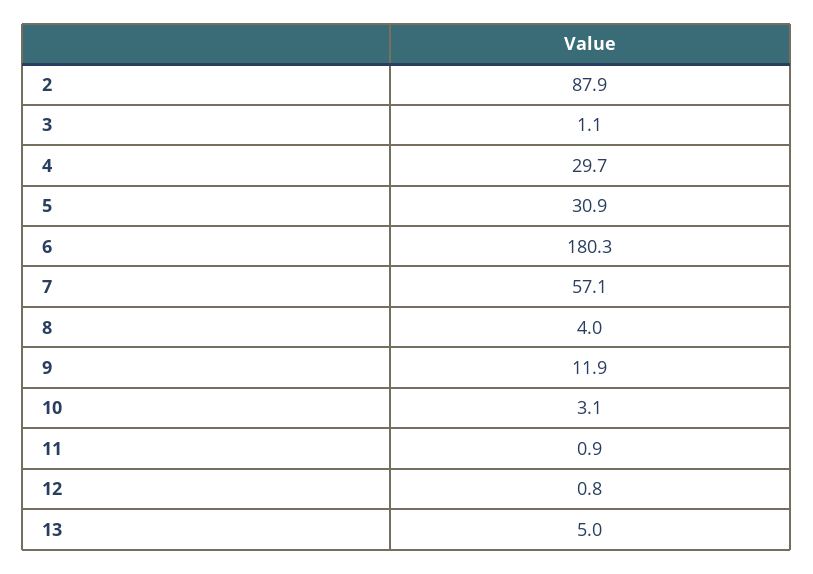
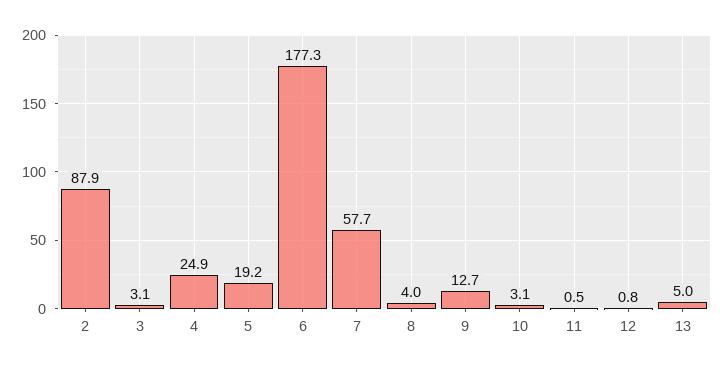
3: 1.1 -> 3.1
4: 29.7 -> 24.9
5: 30.9 -> 19.2
6: 180.3 -> 177.3
7: 57.1 -> 57.7
9: 11.9 -> 12.7
11: 0.9 -> 0.5

